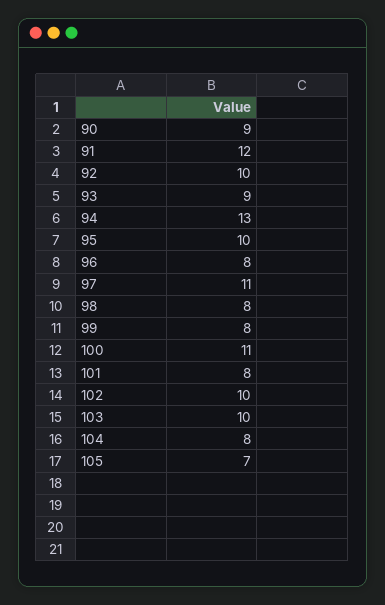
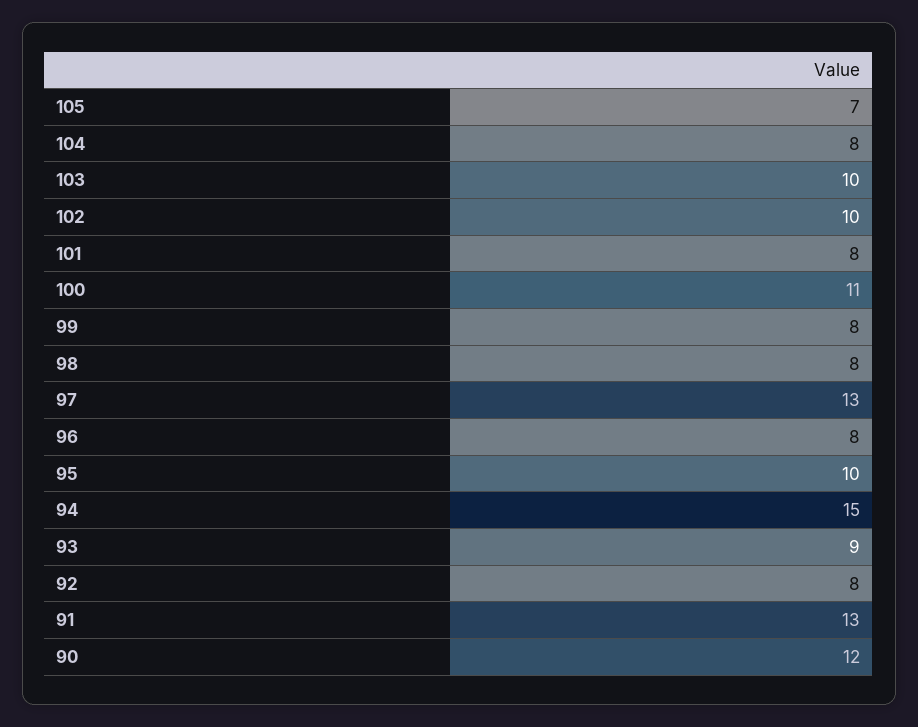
90: 9 -> 12
91: 12 -> 13
92: 10 -> 8
94: 13 -> 15
97: 11 -> 13

